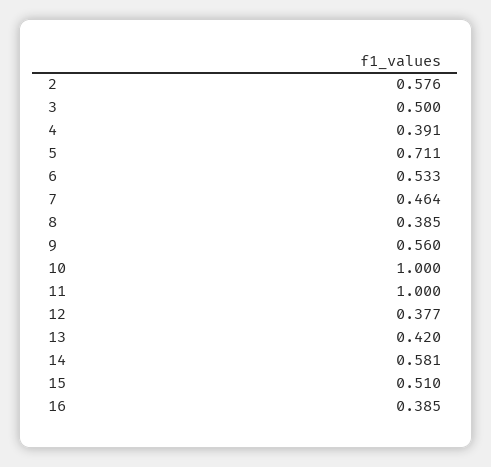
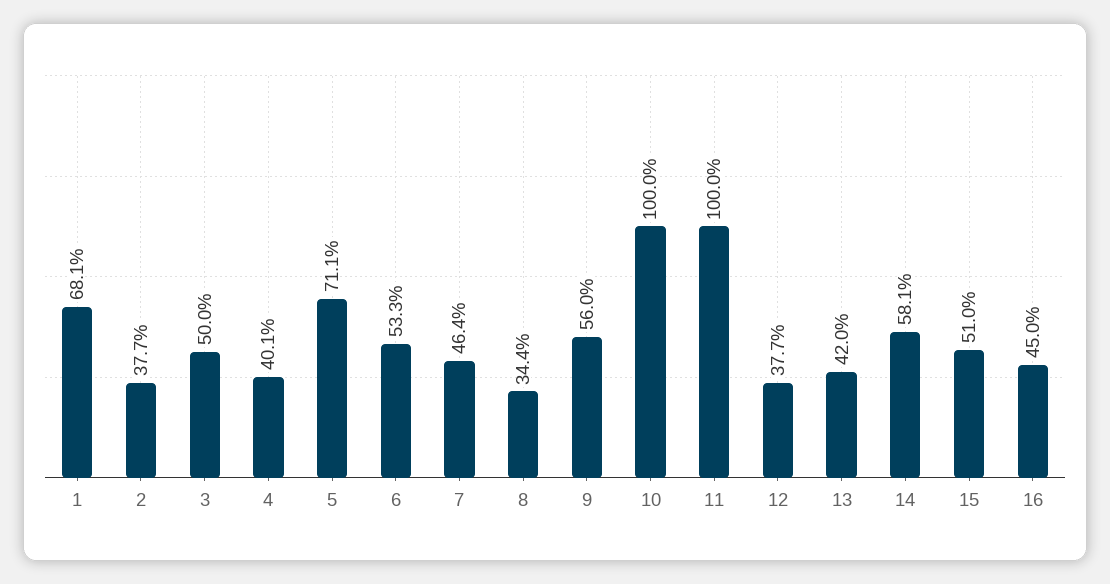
2: 0.576 -> 0.377
4: 0.391 -> 0.401
8: 0.385 -> 0.344
16: 0.385 -> 0.45
1: none -> 0.681

